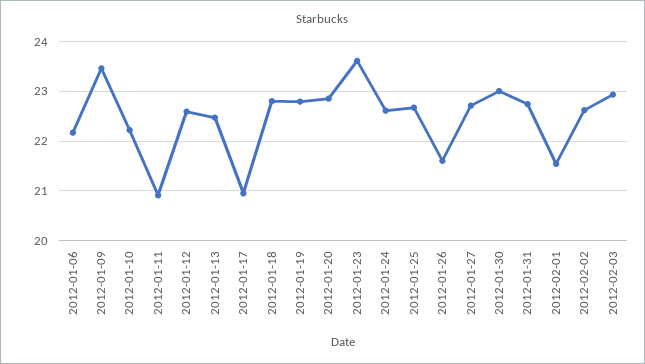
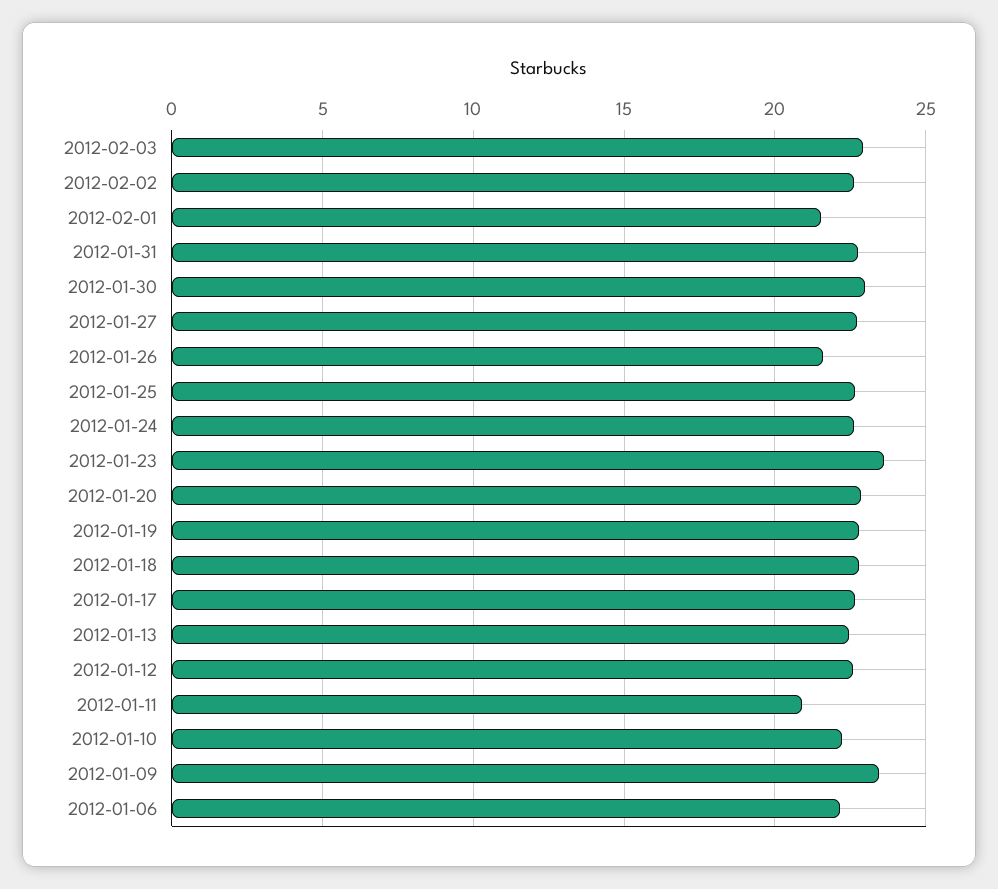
2012-01-17: 21 -> 22.5

